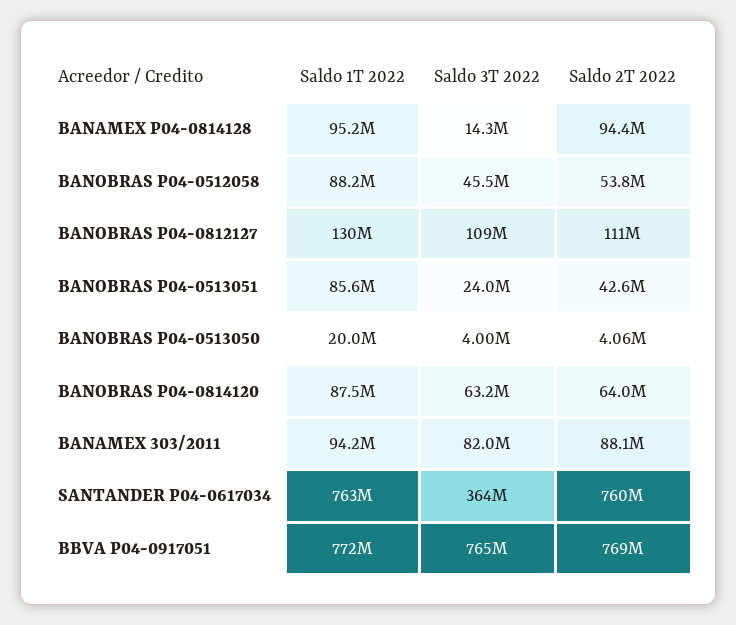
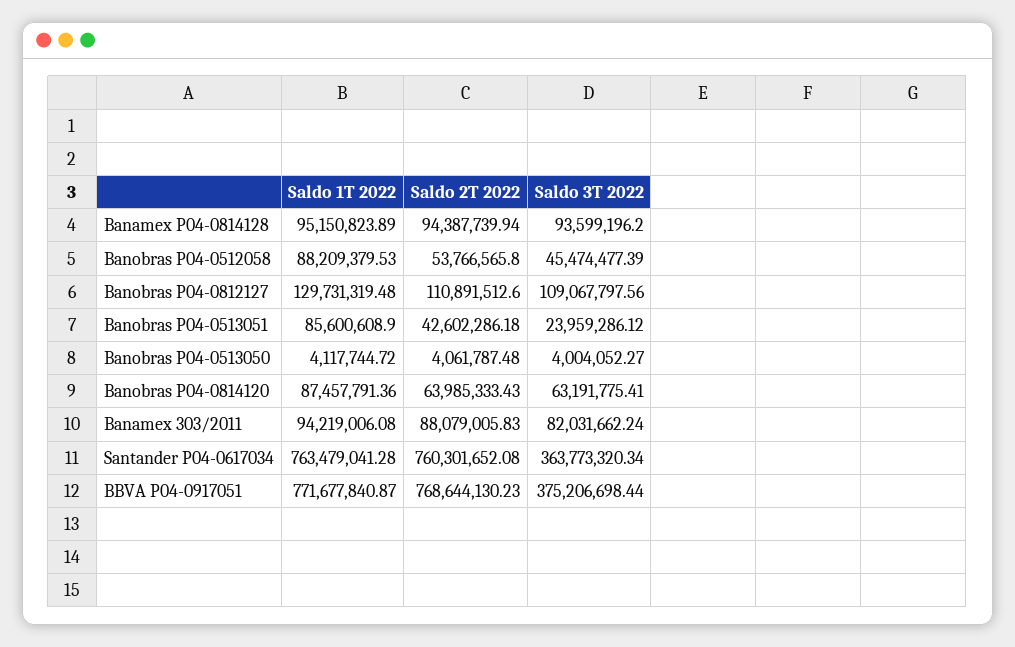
Saldo 3T 2022, BANAMEX P04-0814128: 14300000 -> 93599196.2
Saldo 1T 2022, BANOBRAS P04-0513050: 20000000 -> 4117744.72
Saldo 3T 2022, BBVA P04-0917051: 765000000 -> 375206698.44

